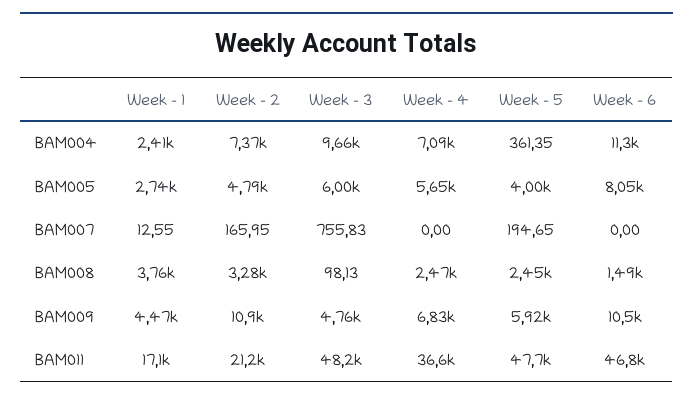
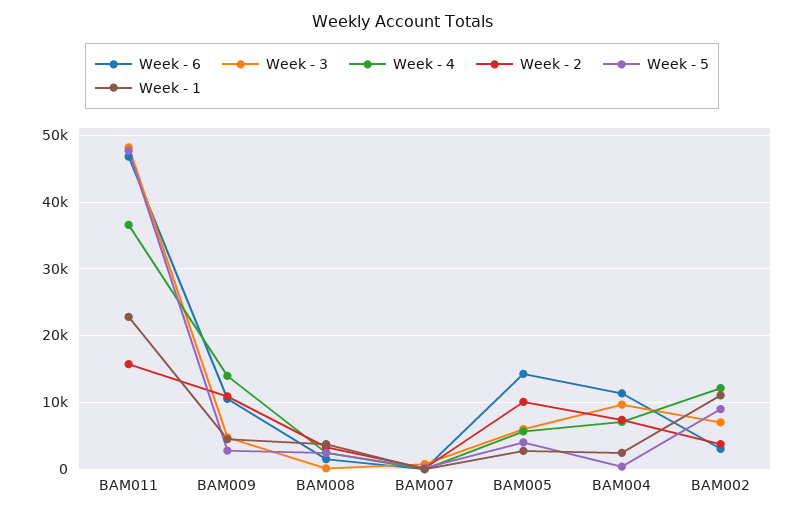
Week - 2, BAM005: 4790 -> 10000
Week - 6, BAM005: 8050 -> 14000
Week - 4, BAM009: 6830 -> 14000
Week - 5, BAM009: 5920 -> 3000
Week - 1, BAM011: 17100 -> 23000
Week - 2, BAM011: 21200 -> 16000
Week - 6, BAM002: none -> 3000
Week - 3, BAM002: none -> 7000
Week - 4, BAM002: none -> 12000
Week - 2, BAM002: none -> 4000
Week - 5, BAM002: none -> 9000
Week - 1, BAM002: none -> 11000

